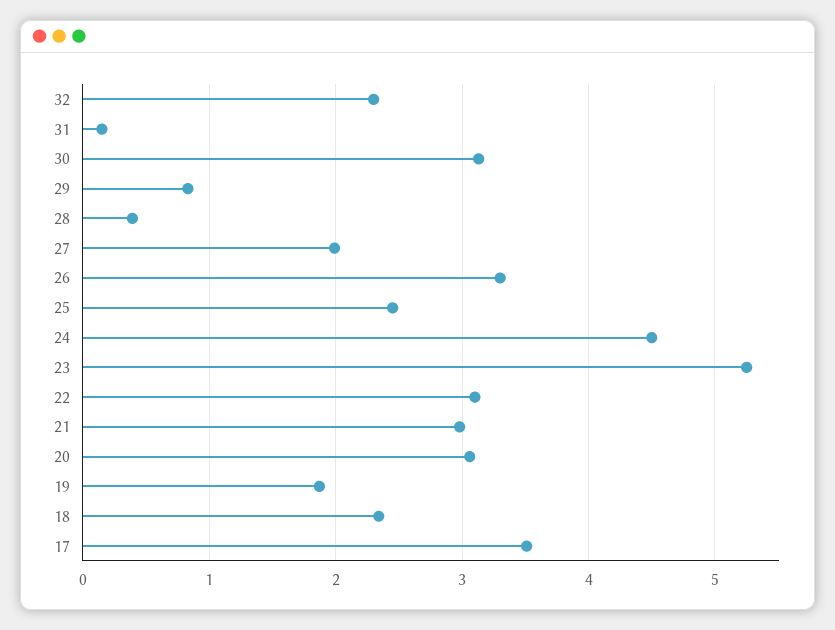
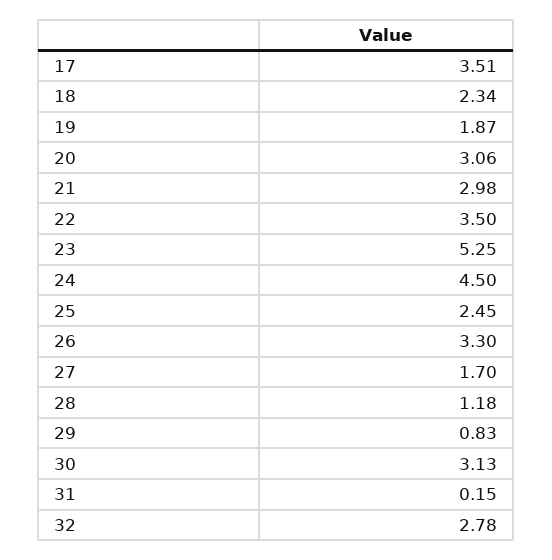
32: 2.3 -> 2.78
28: 0.4 -> 1.18
27: 2 -> 1.7
22: 3.1 -> 3.5

